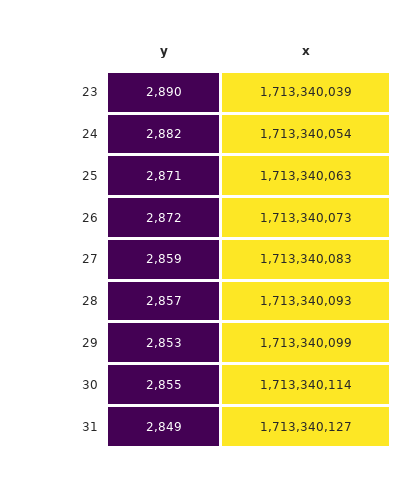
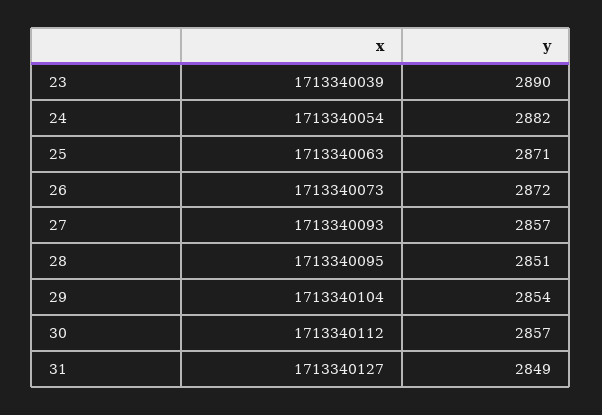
y, 27: 2859 -> 2857
x, 27: 1713340083 -> 1713340093
y, 28: 2857 -> 2851
x, 28: 1713340093 -> 1713340095
y, 29: 2853 -> 2854
x, 29: 1713340099 -> 1713340104
y, 30: 2855 -> 2857
x, 30: 1713340114 -> 1713340112

